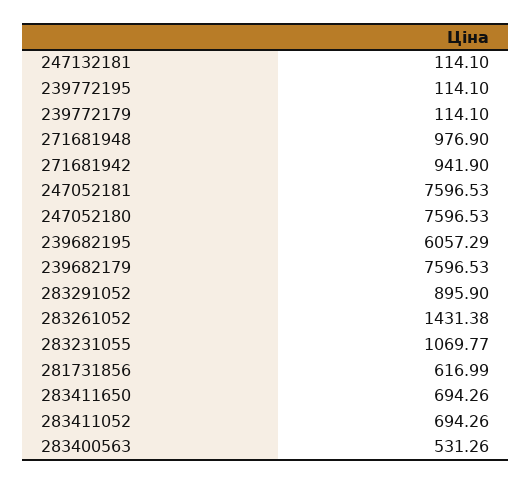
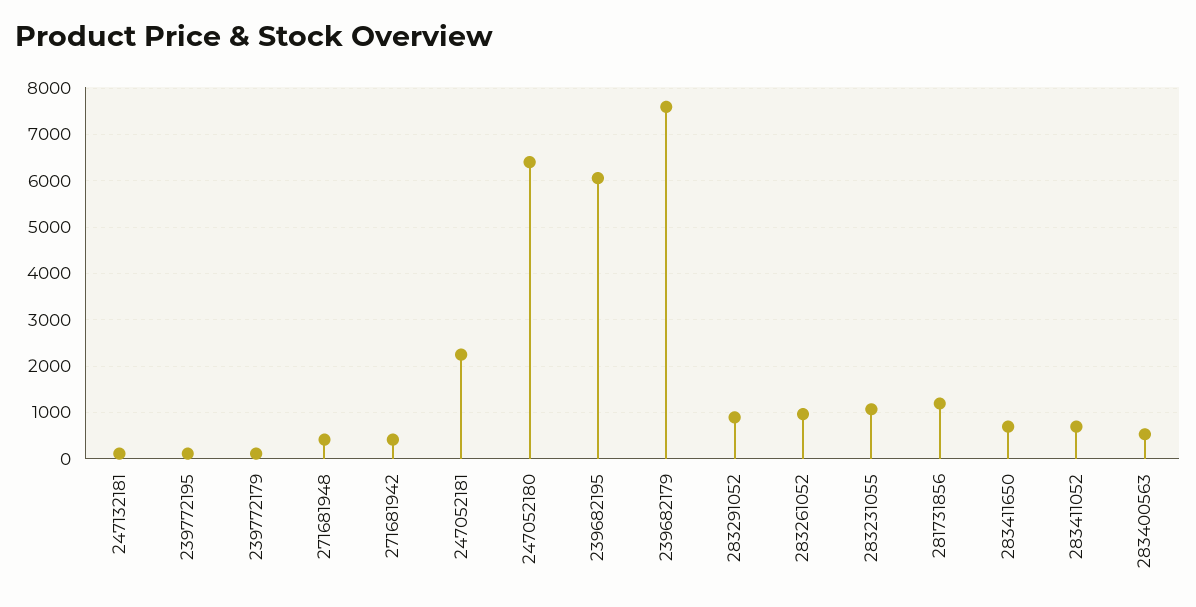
271681948: 976.9 -> 400
271681942: 941.9 -> 400
247052181: 7596.53 -> 2200
247052180: 7596.53 -> 6400
283261052: 1431.38 -> 1000
281731856: 616.99 -> 1200

